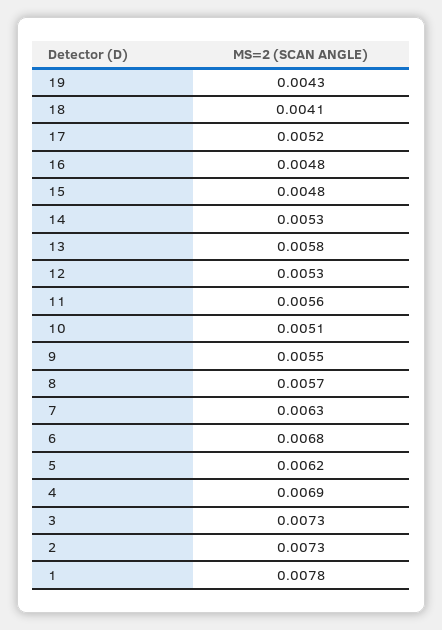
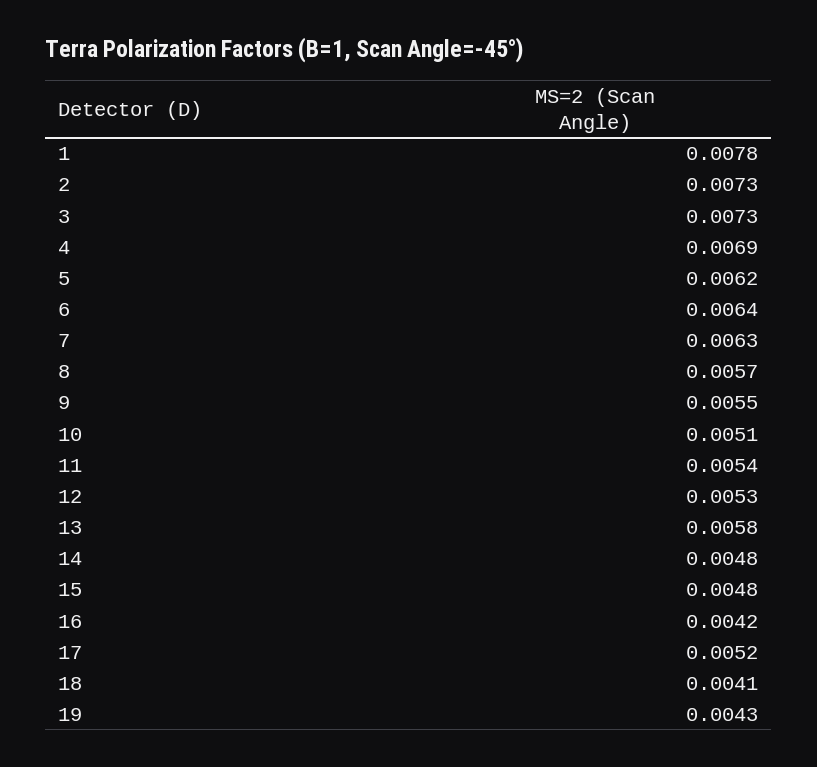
16: 0.0048 -> 0.0042
14: 0.0053 -> 0.0048
11: 0.0056 -> 0.0054
6: 0.0068 -> 0.0064

